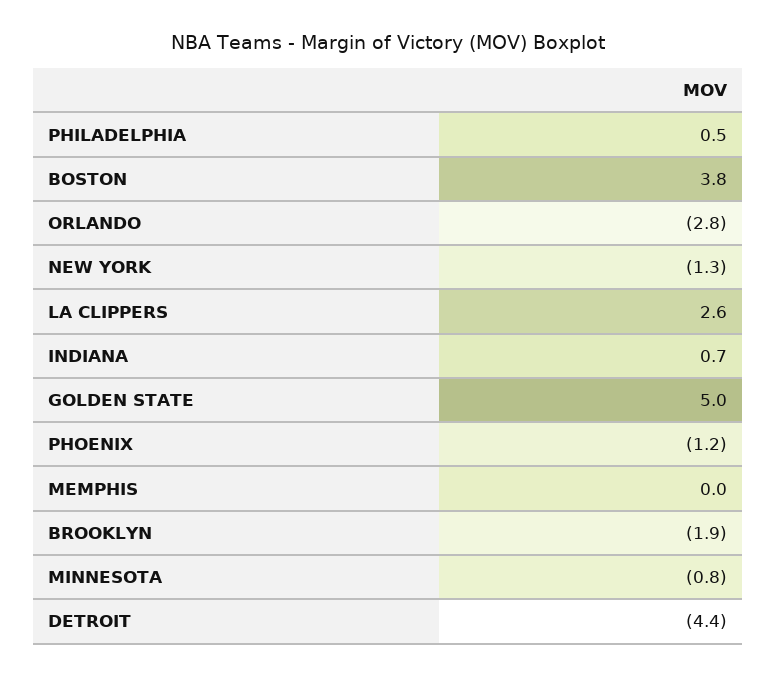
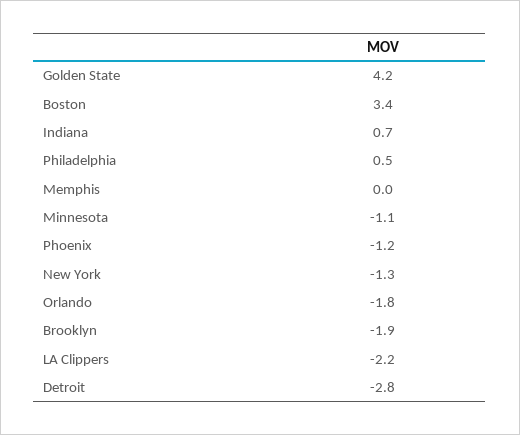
BOSTON: 3.8 -> 3.4
ORLANDO: -2.8 -> -1.8
LA CLIPPERS: 2.6 -> -2.2
GOLDEN STATE: 5 -> 4.2
MINNESOTA: -0.8 -> -1.1
DETROIT: -4.4 -> -2.8

